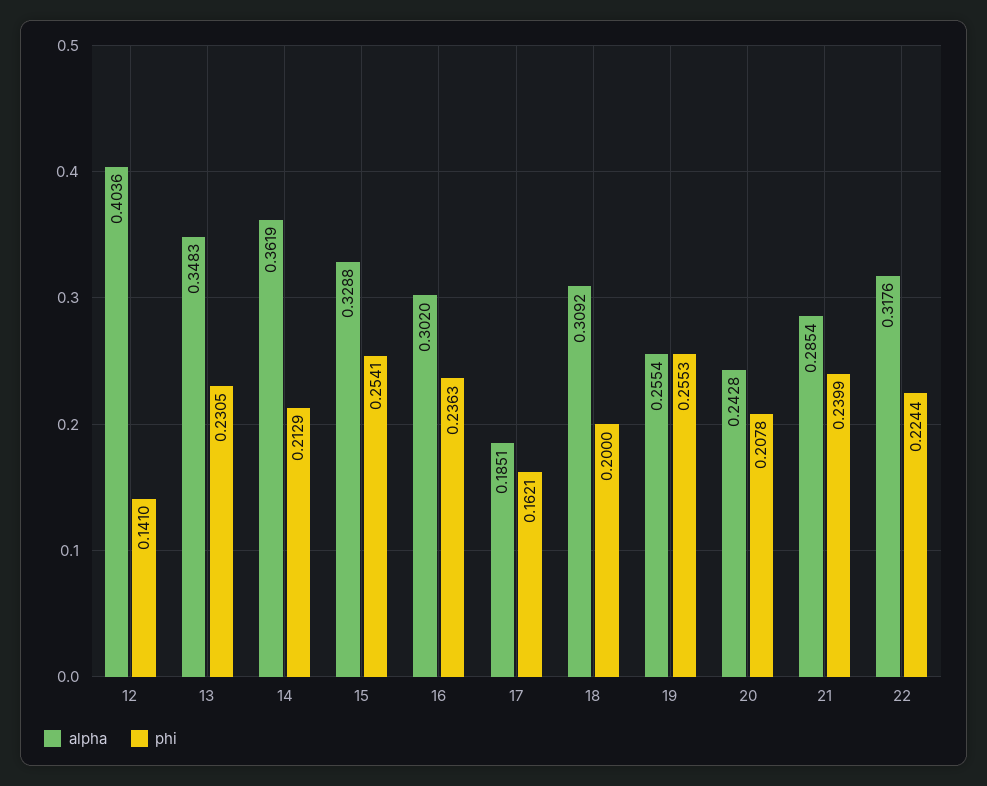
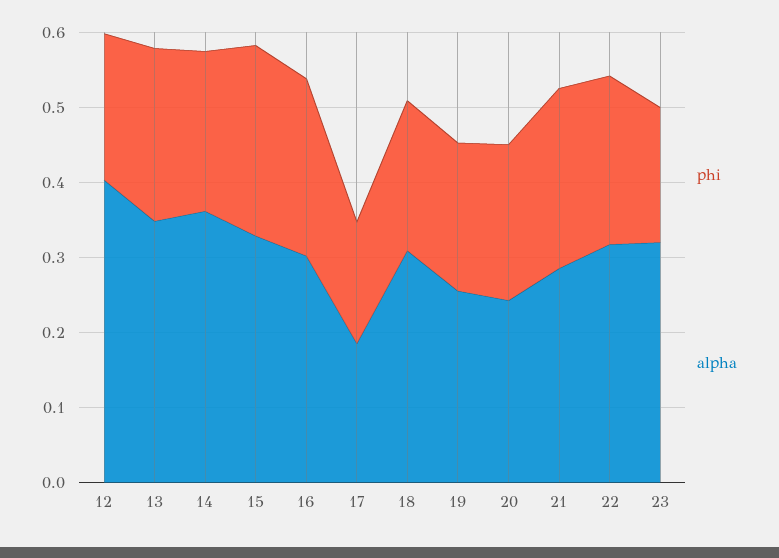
phi, 12: 0.141 -> 0.2
phi, 19: 0.2553 -> 0.2
phi, 23: none -> 0.18
alpha, 23: none -> 0.32

